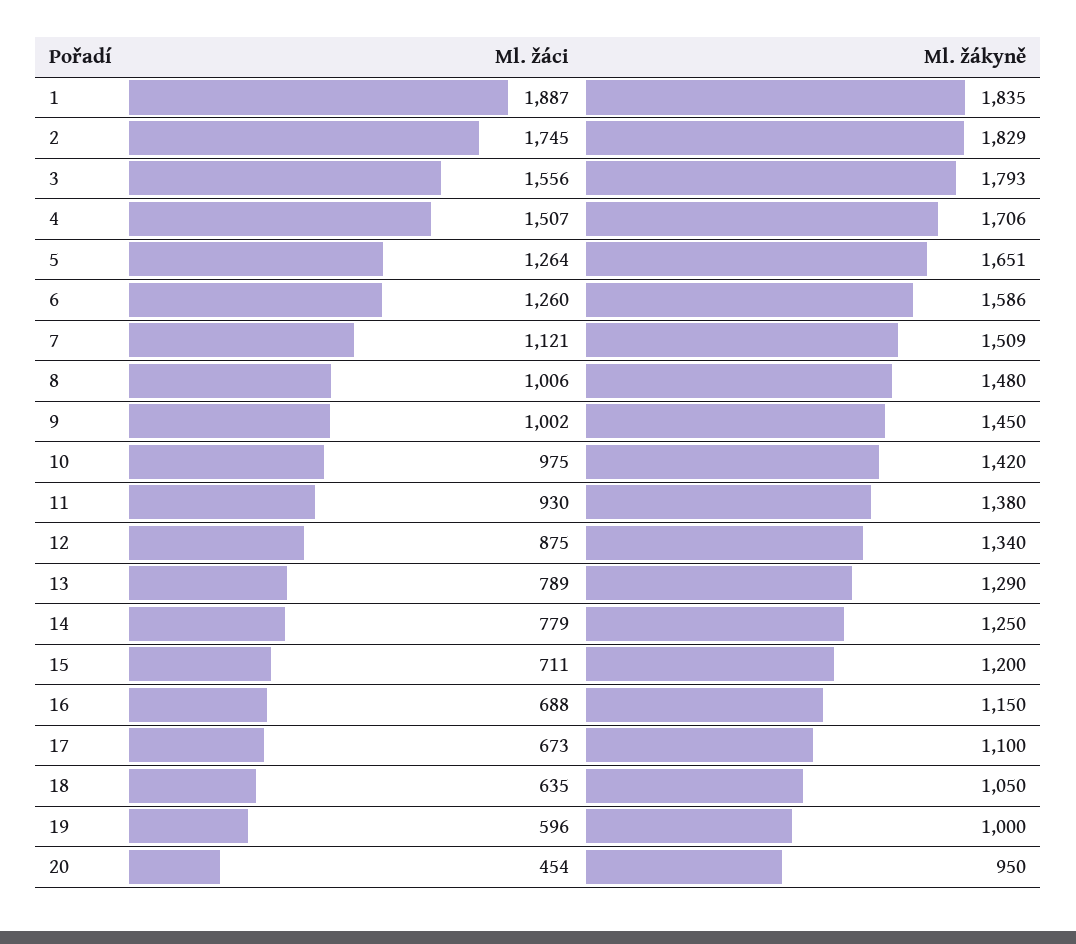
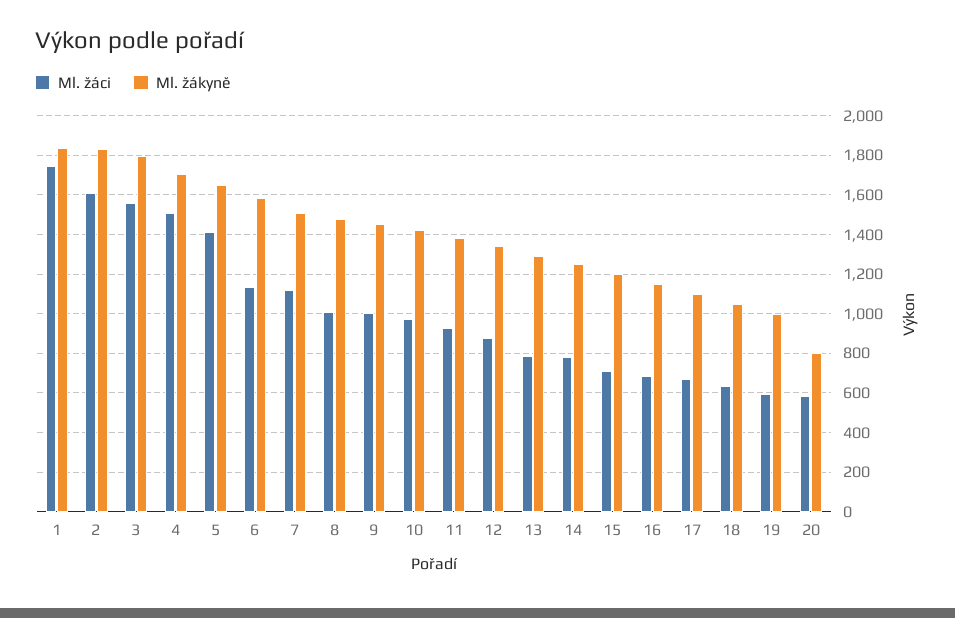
Ml. žáci, 1: 1887 -> 1750
Ml. žáci, 2: 1745 -> 1600
Ml. žáci, 5: 1264 -> 1400
Ml. žáci, 6: 1260 -> 1150
Ml. žáci, 20: 454 -> 600
Ml. žákyně, 20: 950 -> 800

